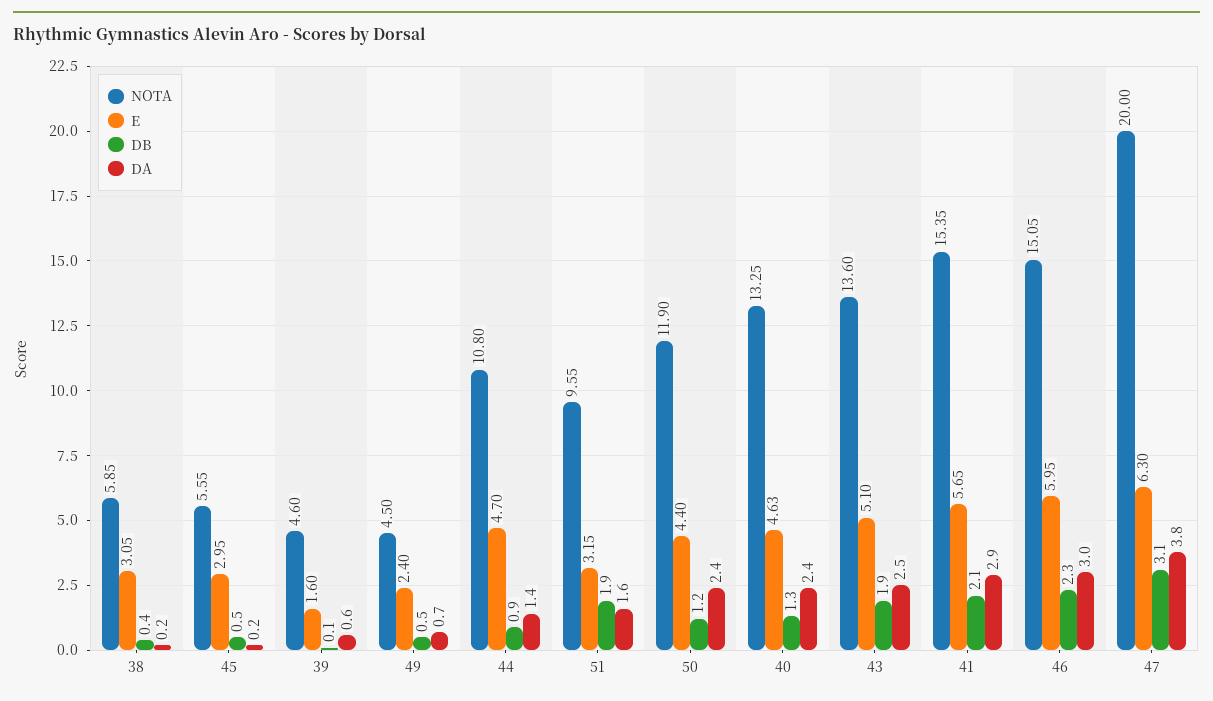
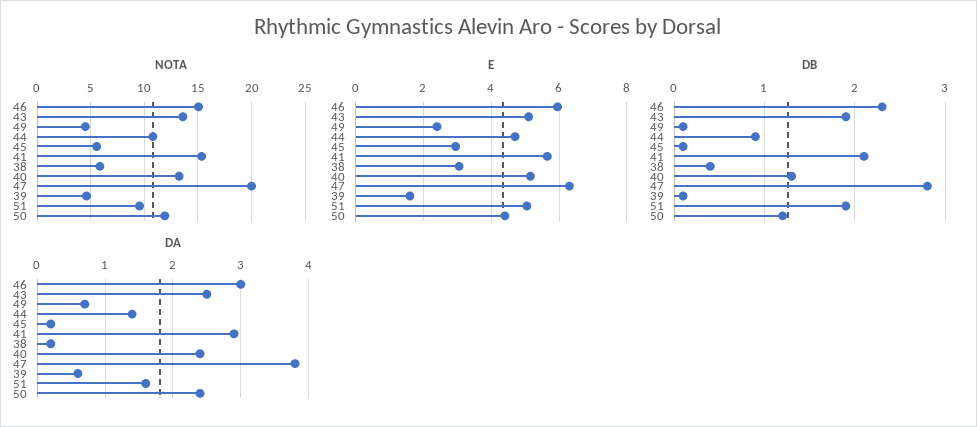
DB, 45: 0.5 -> 0.1
DB, 49: 0.5 -> 0.1
E, 51: 3.15 -> 5
E, 40: 4.63 -> 5.2
DB, 47: 3.1 -> 2.8

